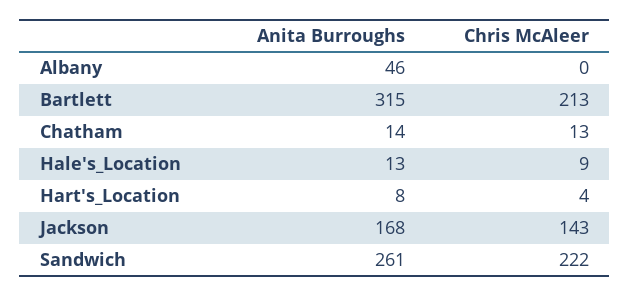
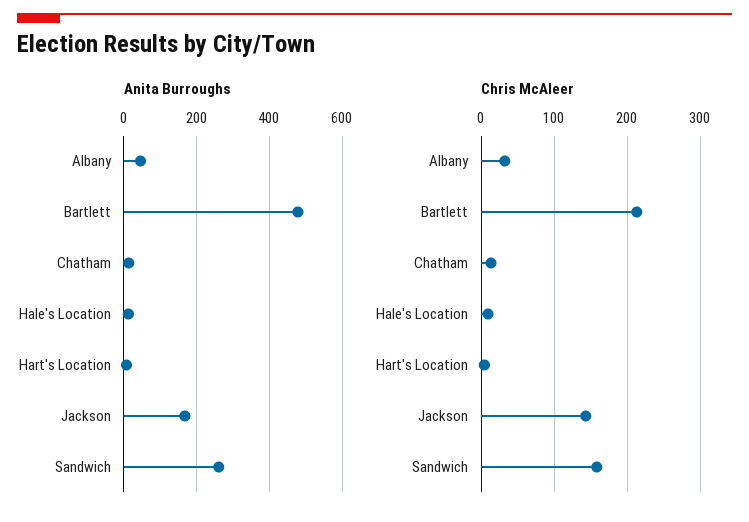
Chris McAleer, Albany: 0 -> 30
Anita Burroughs, Bartlett: 315 -> 480
Chris McAleer, Sandwich: 222 -> 160

